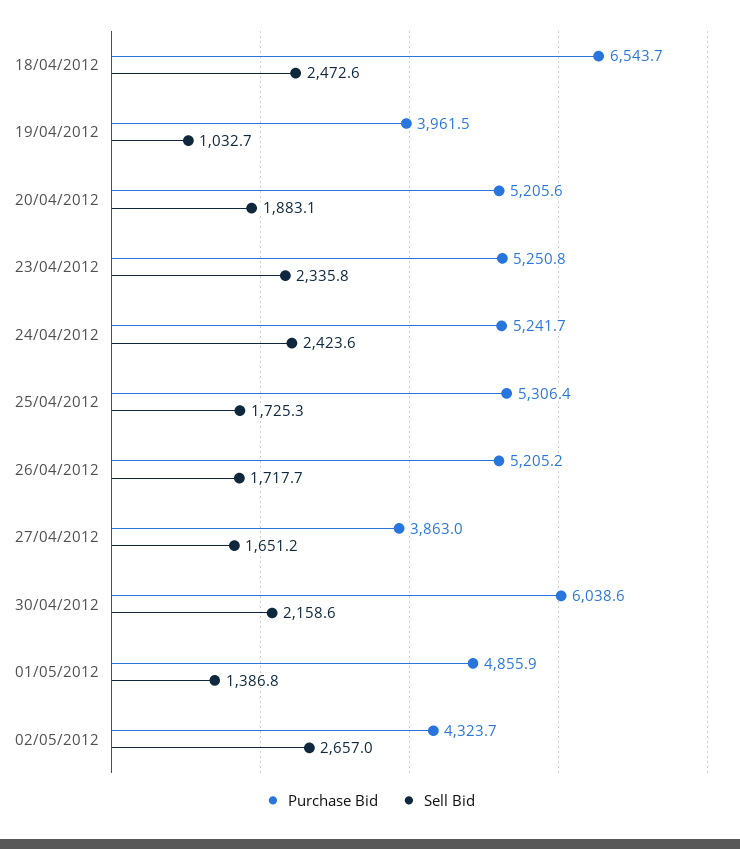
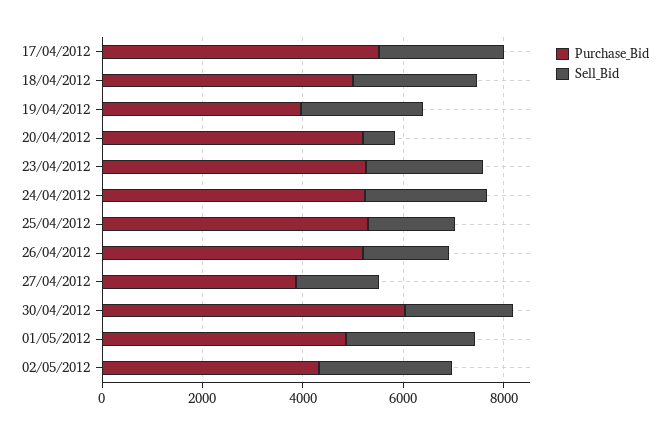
Purchase Bid, 18/04/2012: 6543.7 -> 5000
Sell Bid, 19/04/2012: 1032.7 -> 2500
Sell Bid, 20/04/2012: 1883.1 -> 500
Sell Bid, 01/05/2012: 1386.8 -> 2500
Purchase Bid, 17/04/2012: none -> 5500
Sell Bid, 17/04/2012: none -> 2500

